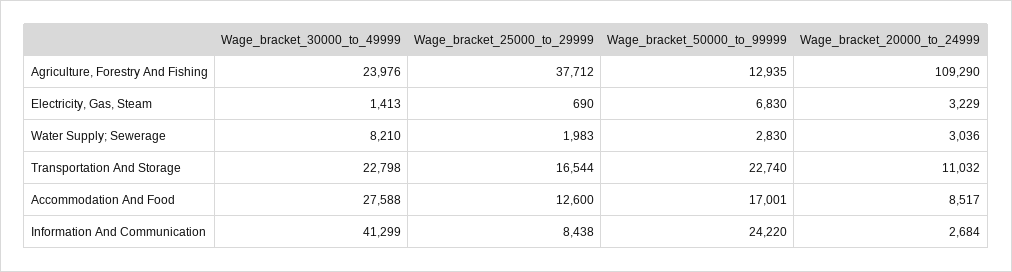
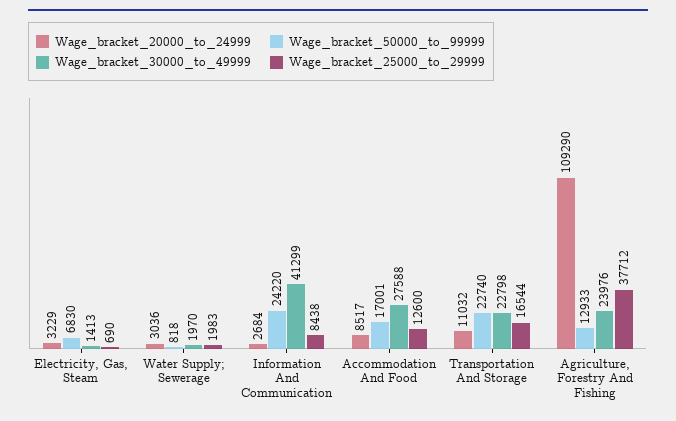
Wage_bracket_50000_to_99999, Agriculture, Forestry And Fishing: 12935 -> 12933
Wage_bracket_30000_to_49999, Water Supply; Sewerage: 8210 -> 1970
Wage_bracket_50000_to_99999, Water Supply; Sewerage: 2830 -> 818

